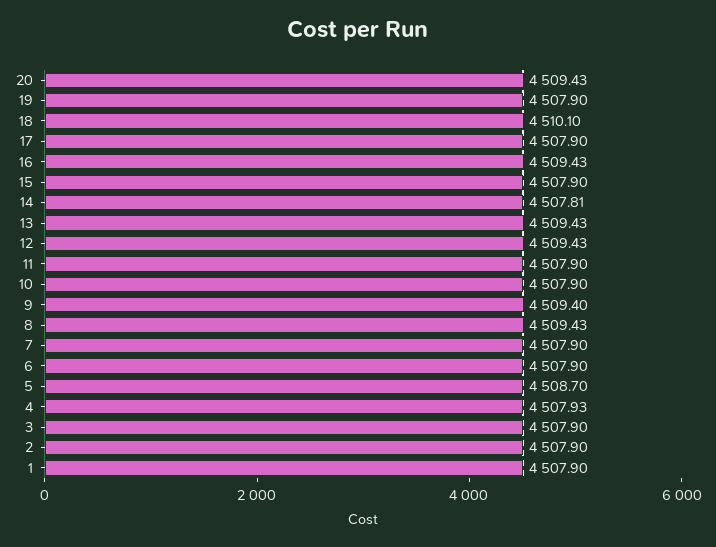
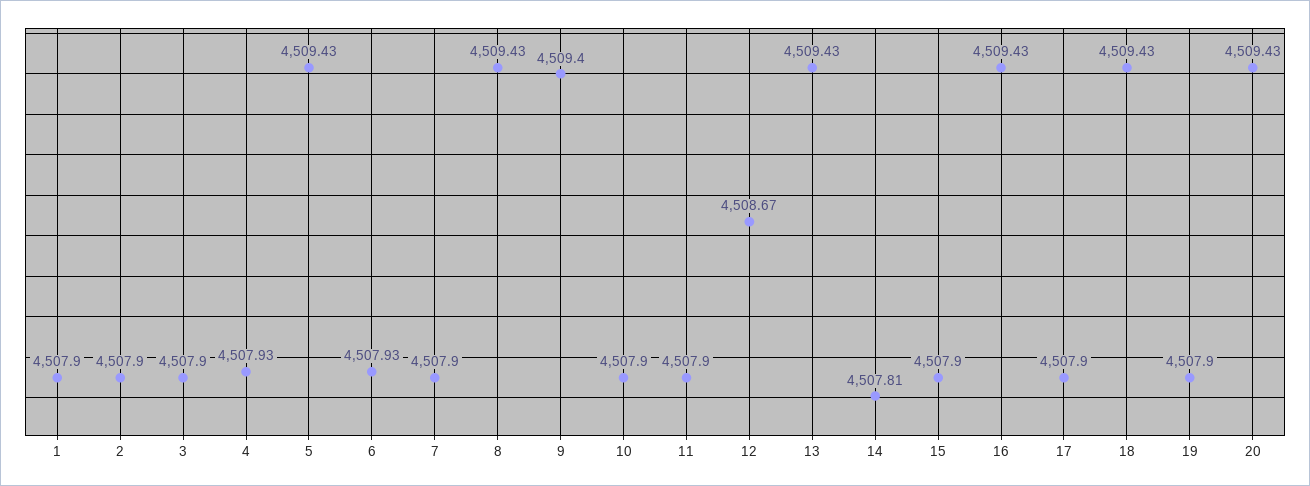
18: 4510.1 -> 4509.43
12: 4509.43 -> 4508.67
6: 4507.9 -> 4507.93
5: 4508.7 -> 4509.43

